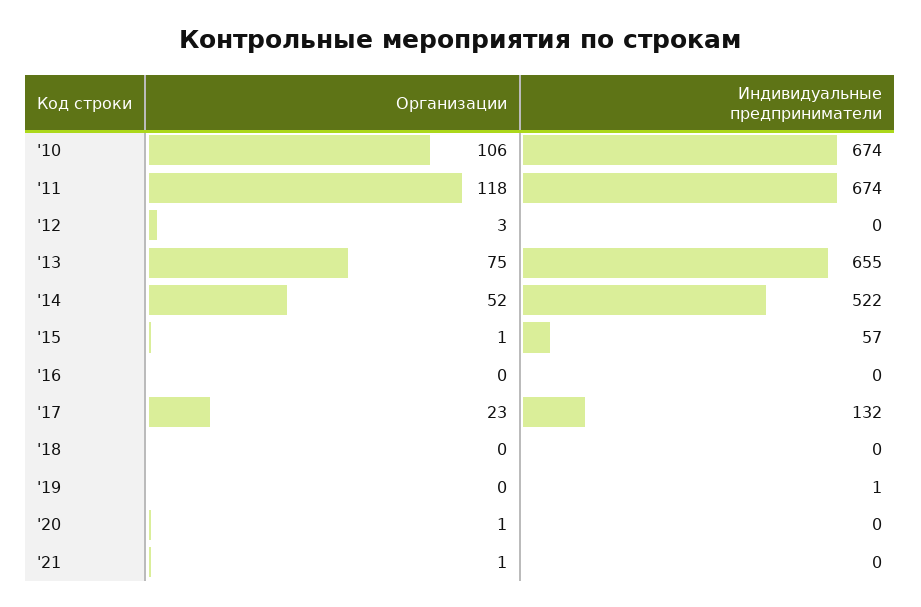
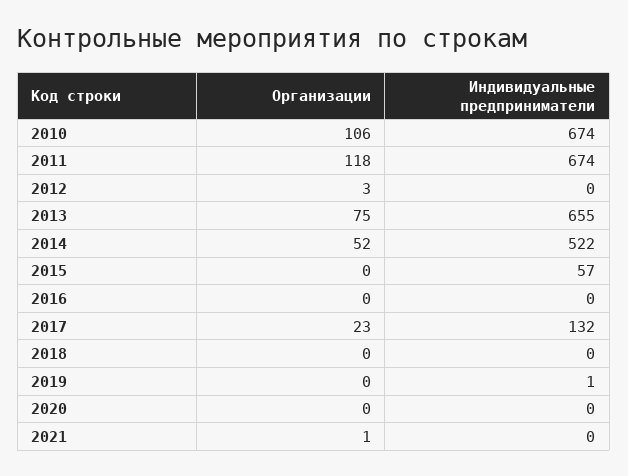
Организации, '15: 1 -> 0
Организации, '20: 1 -> 0

